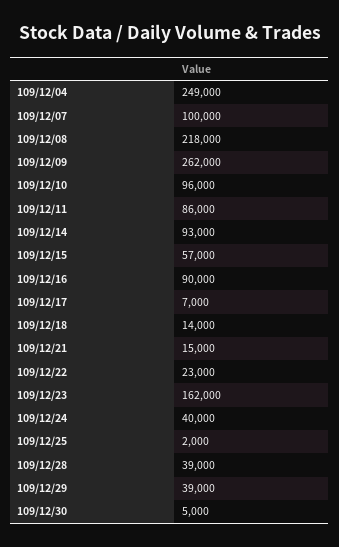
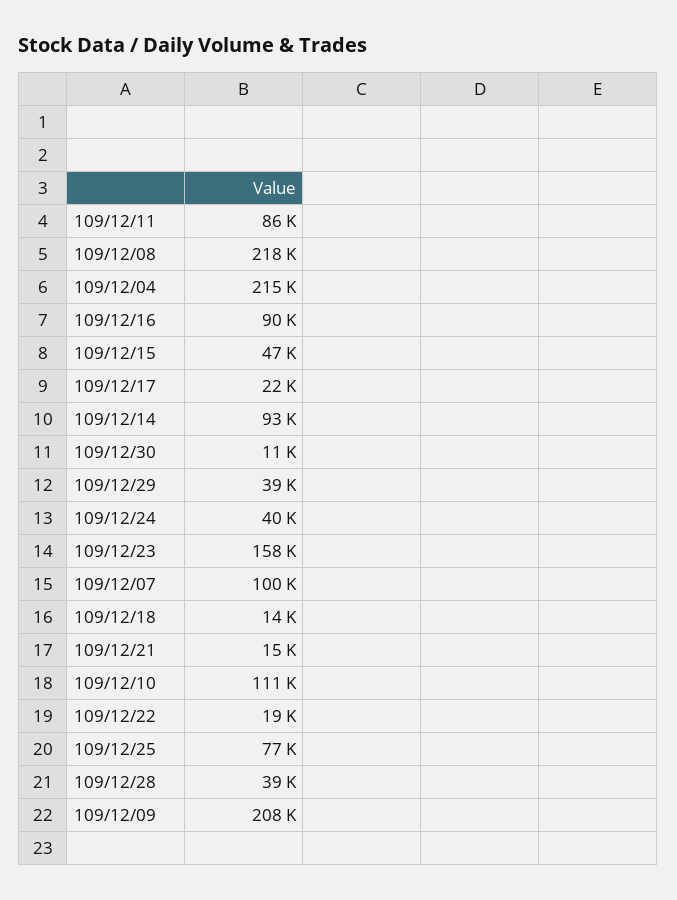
109/12/04: 249000 -> 215000
109/12/09: 262000 -> 208000
109/12/10: 96000 -> 111000
109/12/15: 57000 -> 47000
109/12/17: 7000 -> 22000
109/12/22: 23000 -> 19000
109/12/23: 162000 -> 158000
109/12/25: 2000 -> 77000
109/12/30: 5000 -> 11000

